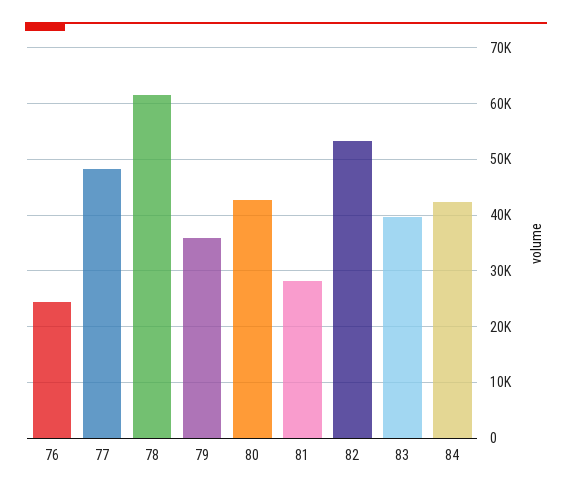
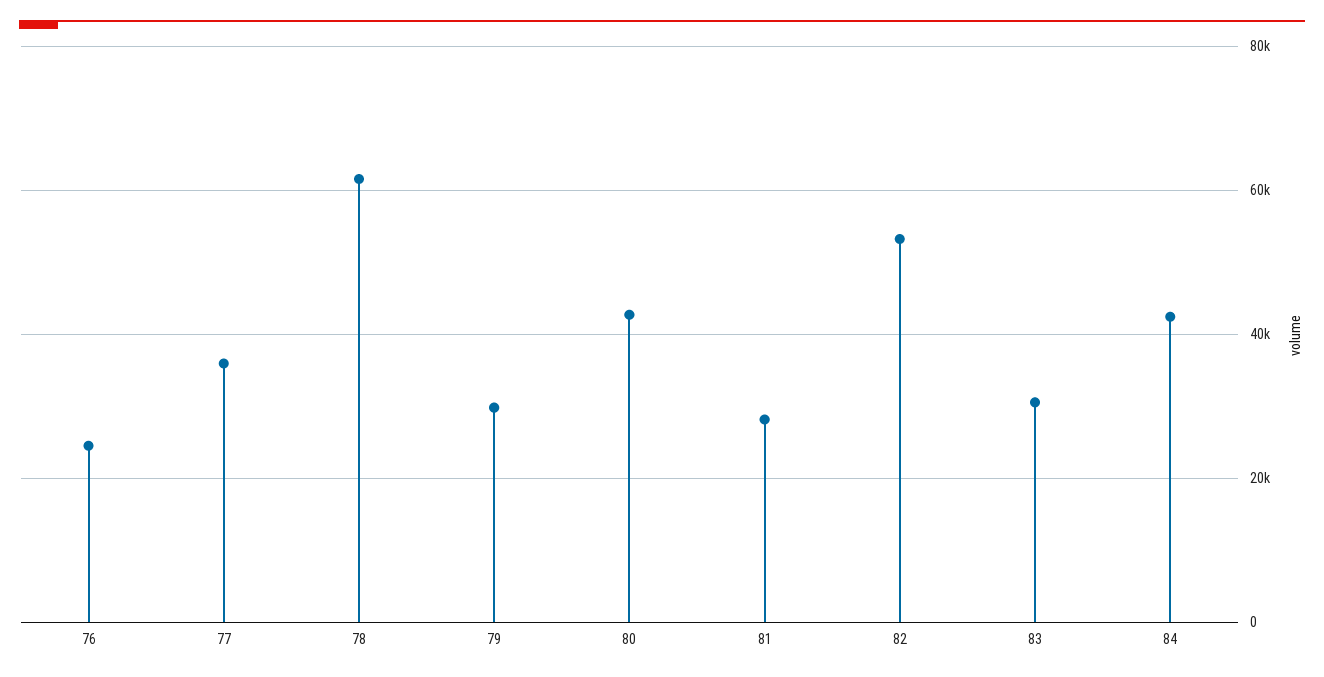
77: 48000 -> 36000
79: 36000 -> 30000
83: 40000 -> 30000

